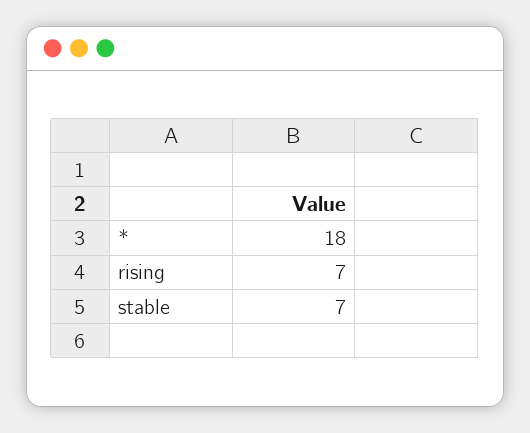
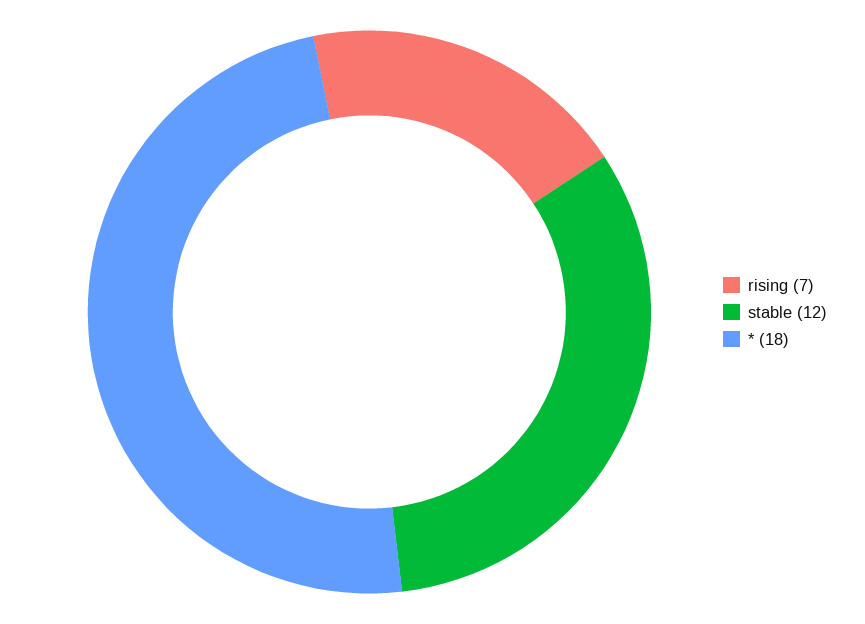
stable: 7 -> 12

